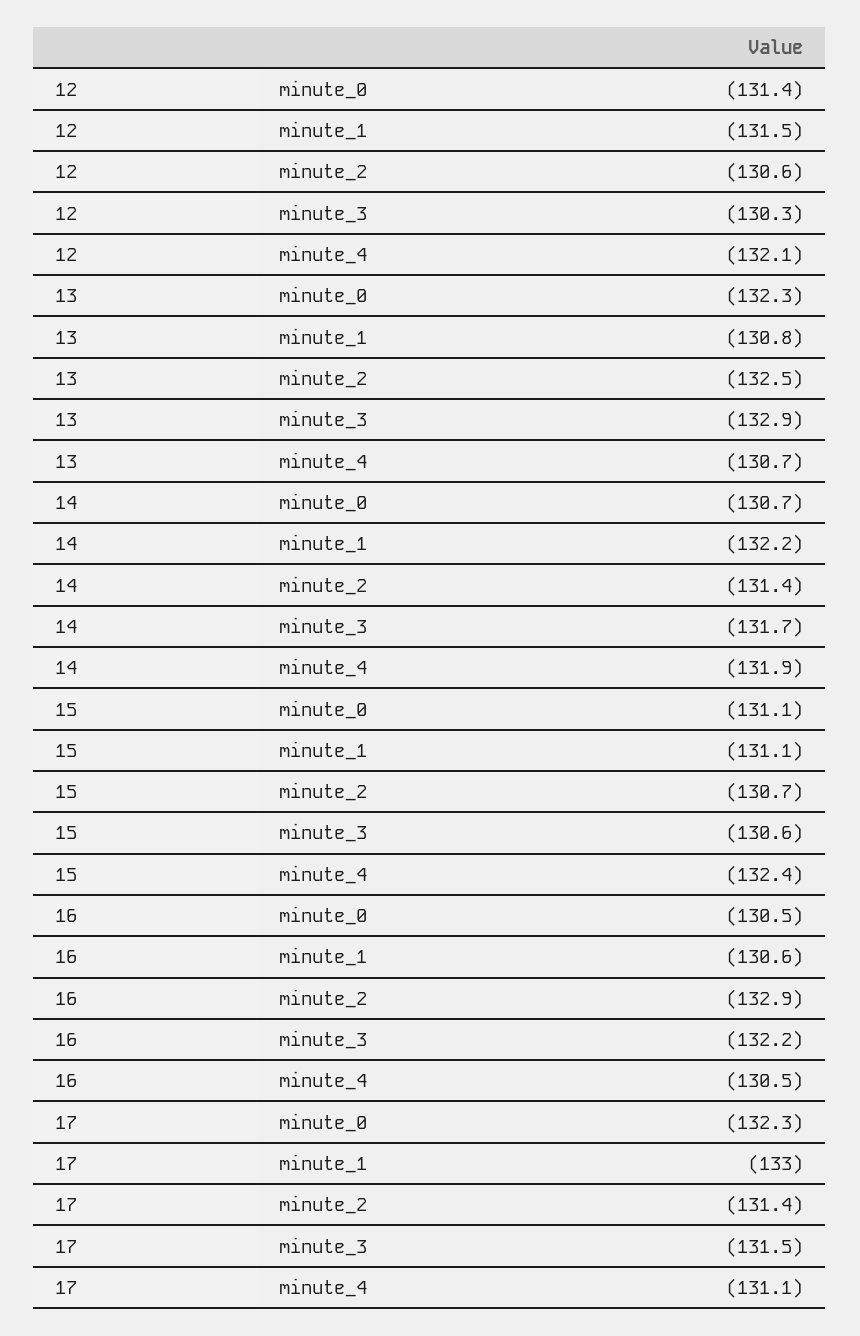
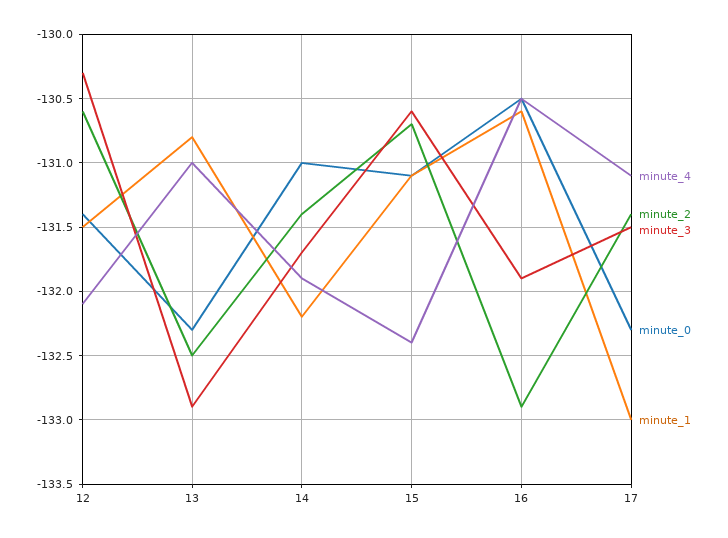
minute_4, 13: -130.7 -> -131
minute_0, 14: -130.7 -> -131
minute_3, 16: -132.2 -> -131.9

